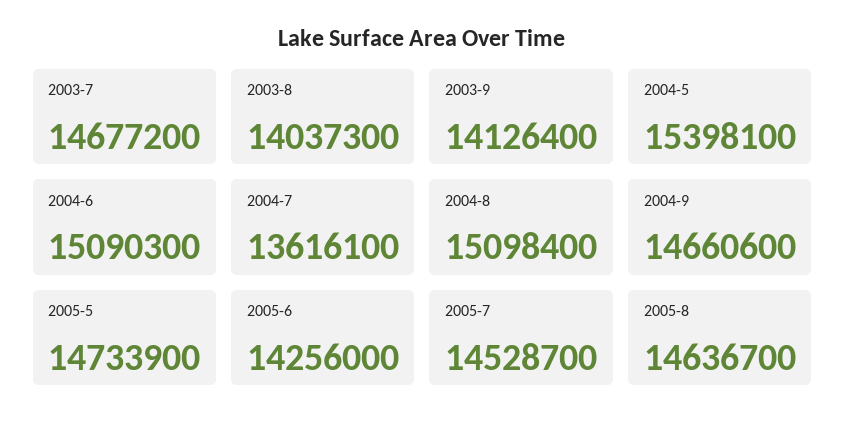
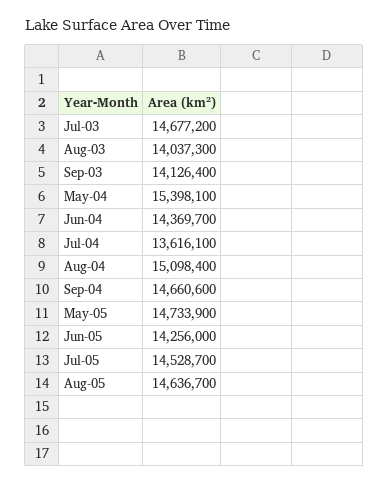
2004-6: 15090300 -> 14369700

